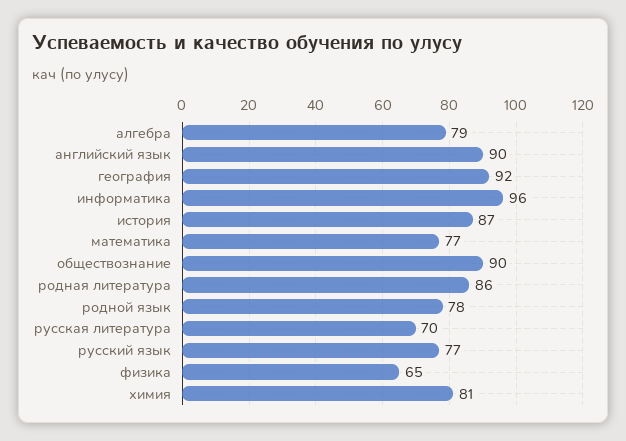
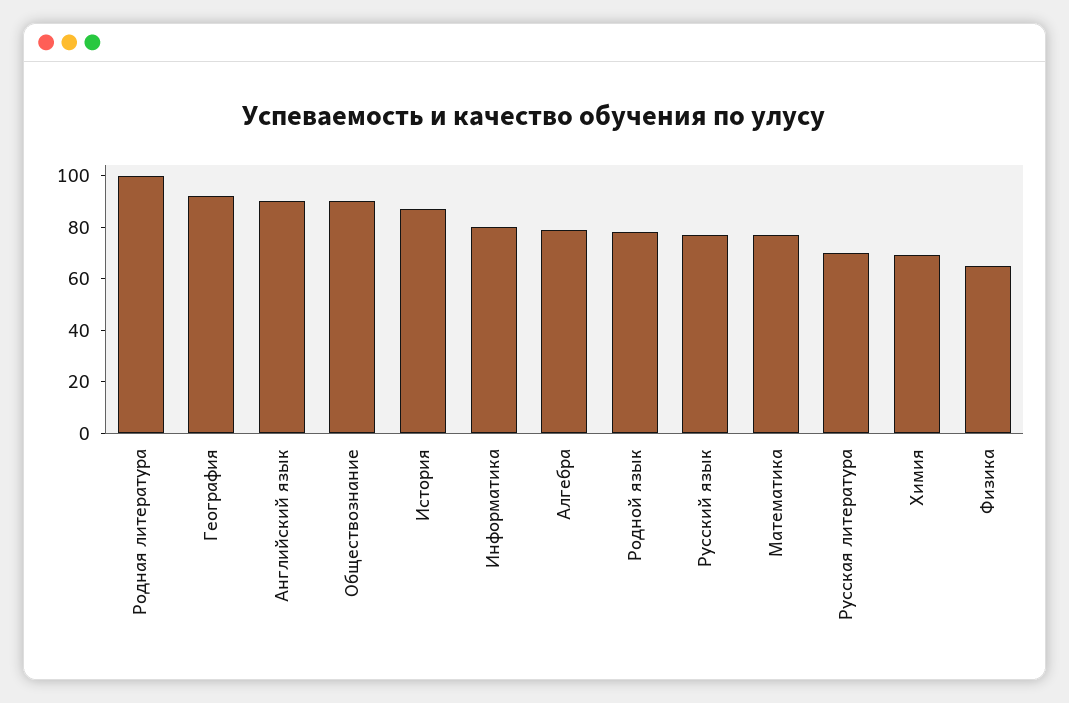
информатика: 96 -> 80
родная литература: 86 -> 100
химия: 81 -> 70

